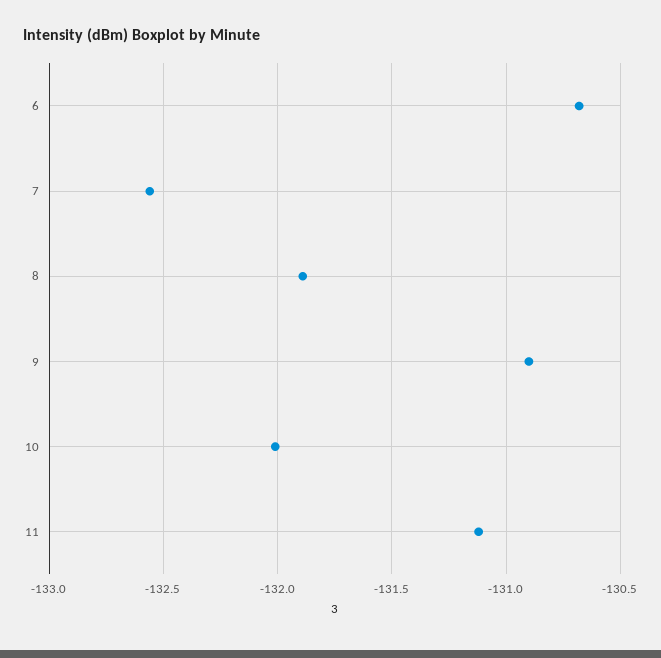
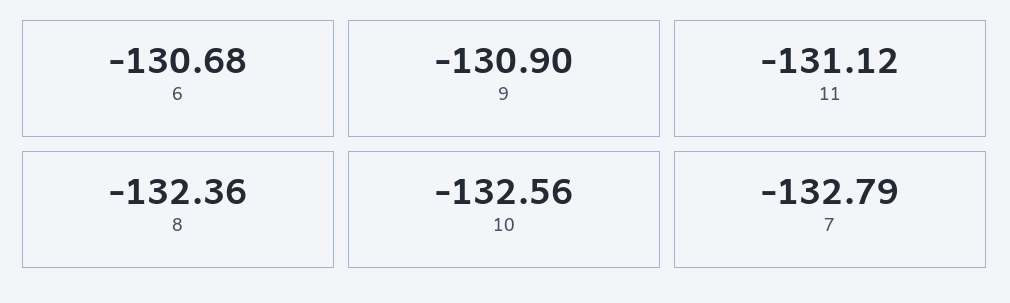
7: -132.55 -> -132.79
8: -131.9 -> -132.36
10: -132 -> -132.56

